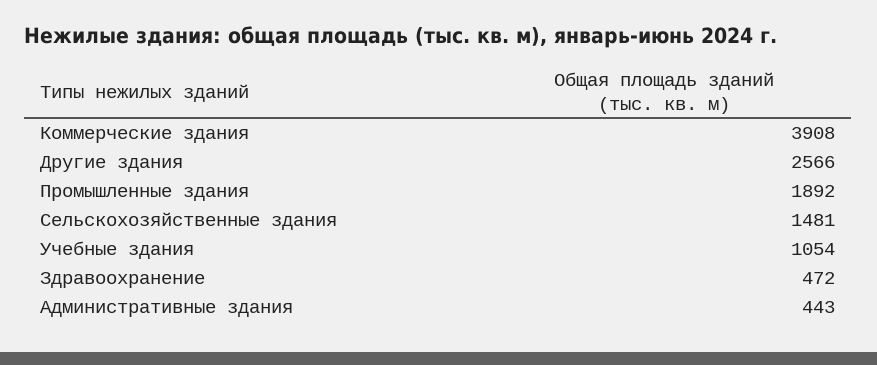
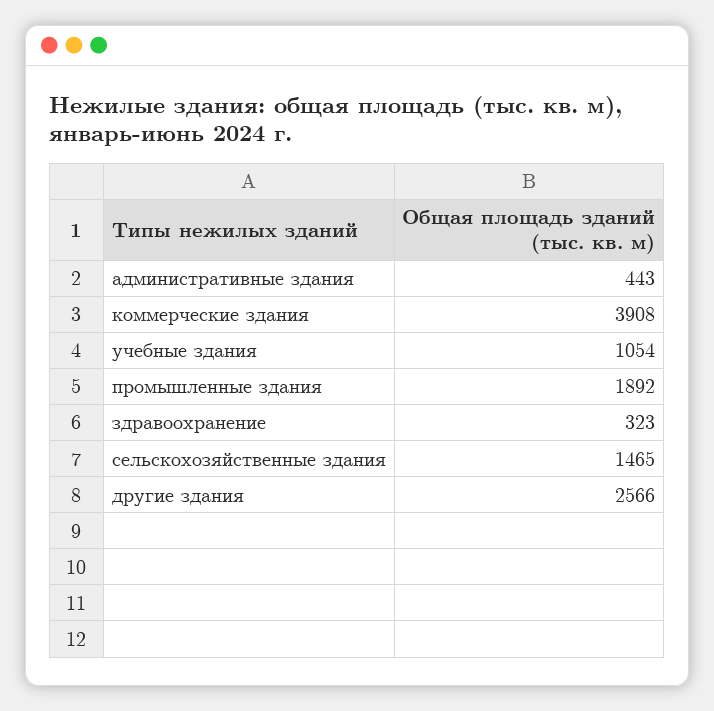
Сельскохозяйственные здания: 1481 -> 1465
Здравоохранение: 472 -> 323

